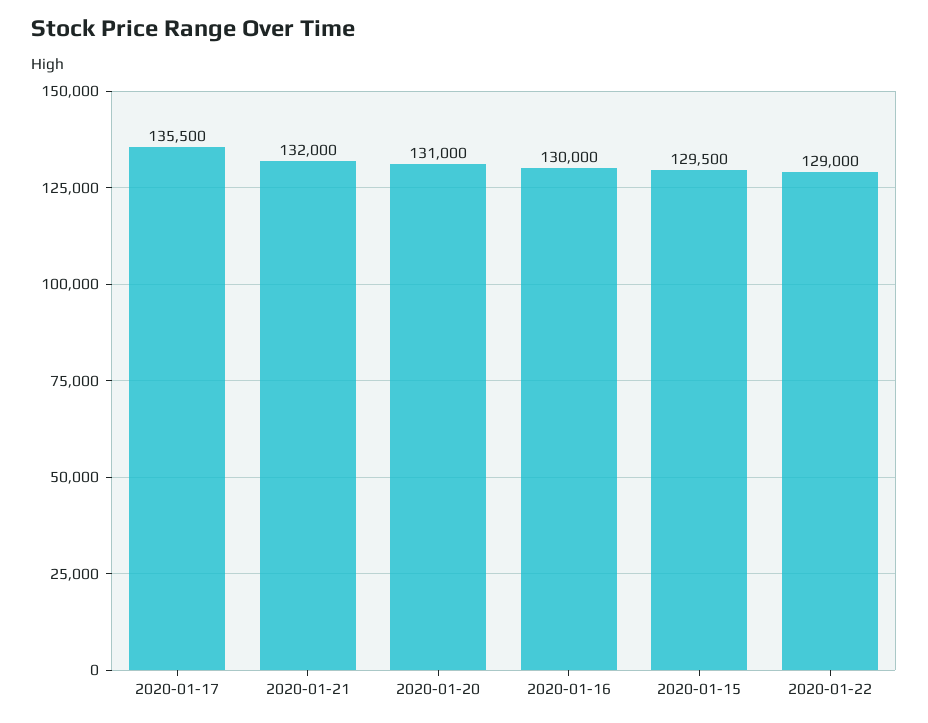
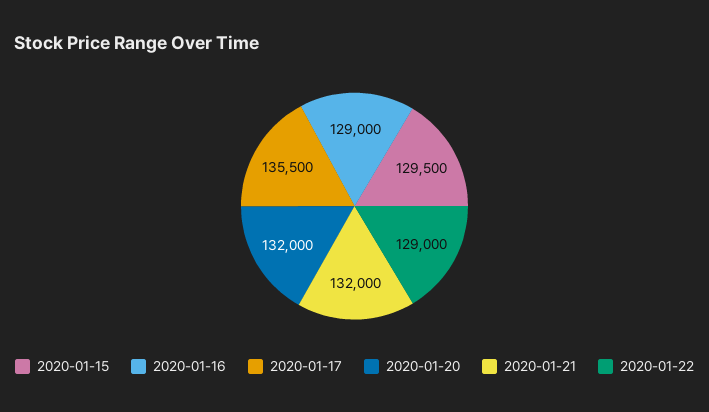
2020-01-20: 131000 -> 132000
2020-01-16: 130000 -> 129000

